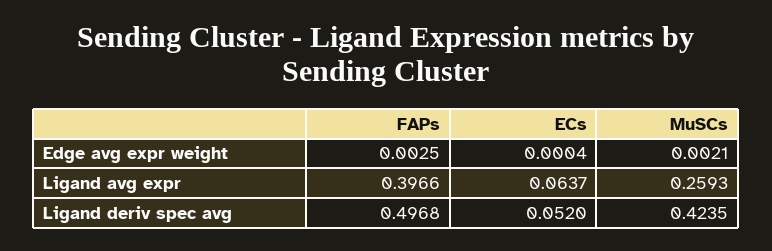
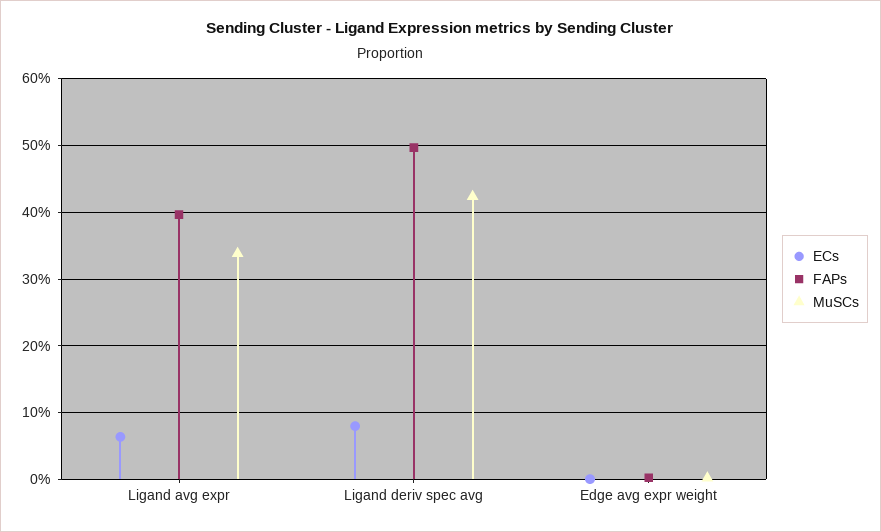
MuSCs, Ligand avg expr: 0.2593 -> 0.34
ECs, Ligand deriv spec avg: 0.052 -> 0.08

